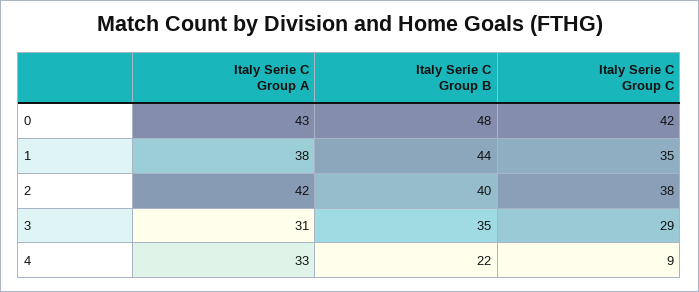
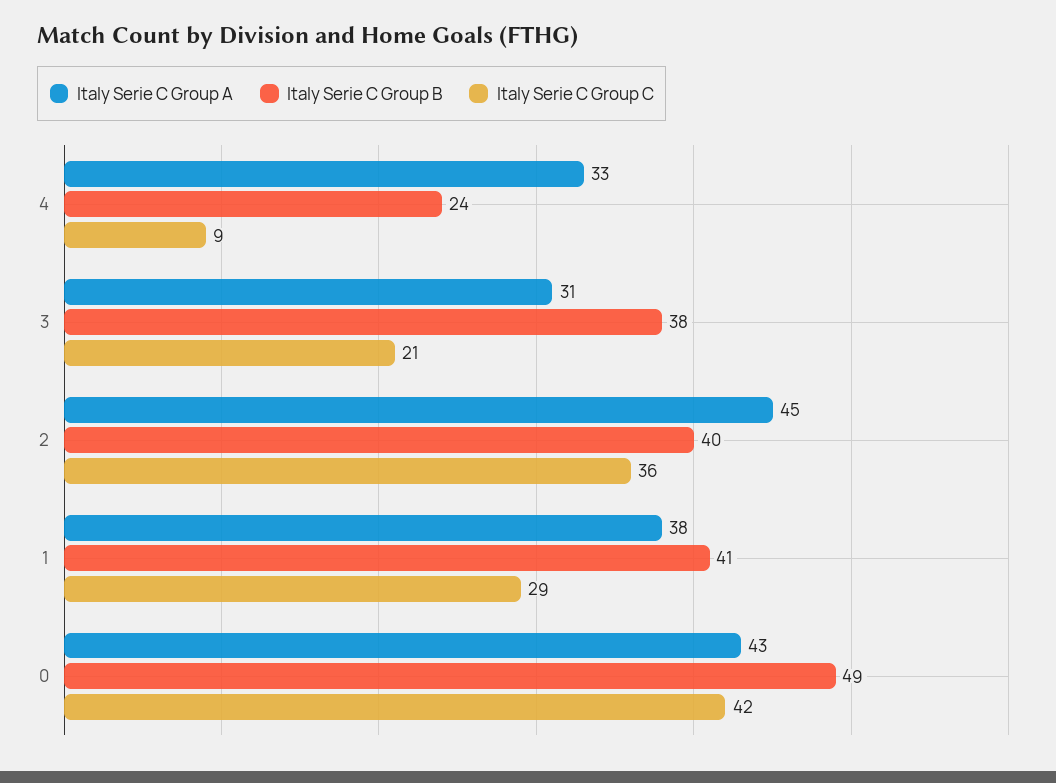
Italy Serie C Group B, 0: 48 -> 49
Italy Serie C Group B, 1: 44 -> 41
Italy Serie C Group C, 1: 35 -> 29
Italy Serie C Group A, 2: 42 -> 45
Italy Serie C Group C, 2: 38 -> 36
Italy Serie C Group B, 3: 35 -> 38
Italy Serie C Group C, 3: 29 -> 21
Italy Serie C Group B, 4: 22 -> 24

